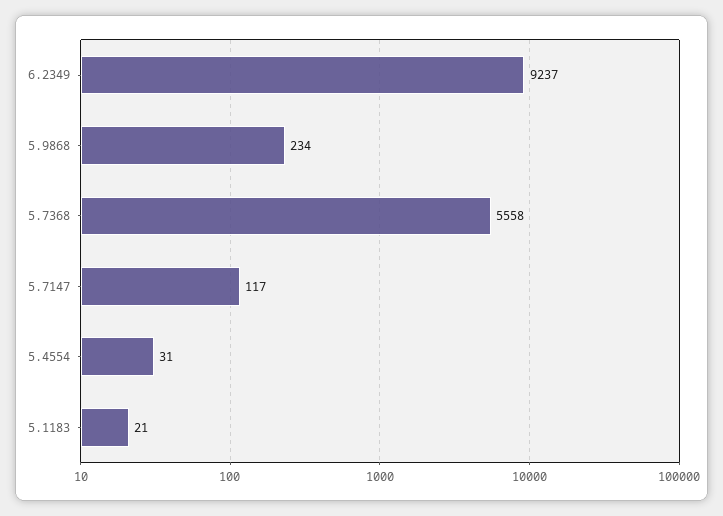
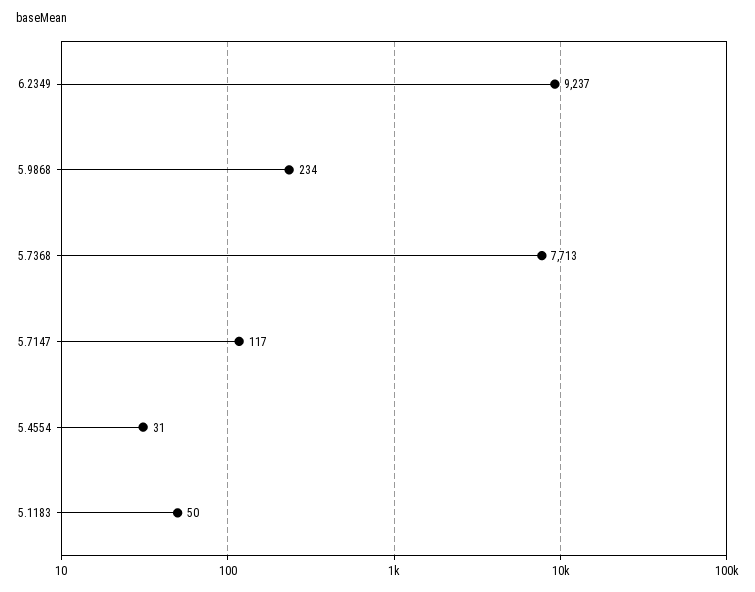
5.7368: 5558 -> 7713
5.1183: 21 -> 50

